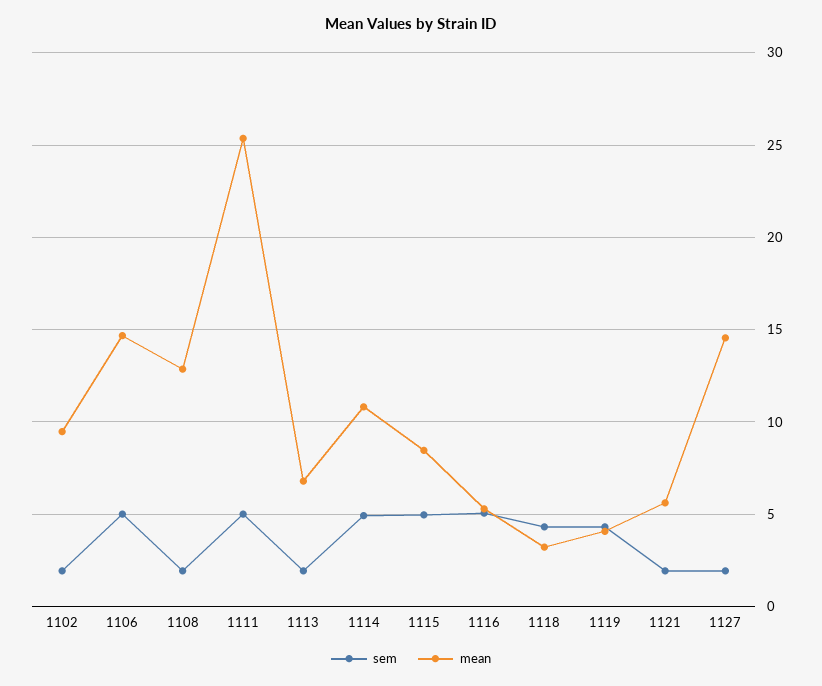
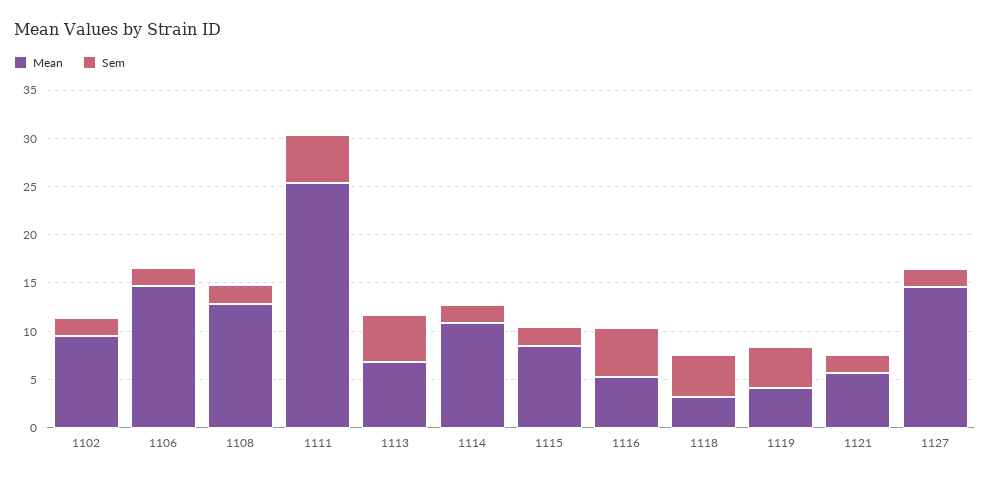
sem, 1106: 5 -> 2
sem, 1113: 2 -> 5
sem, 1114: 5 -> 2
sem, 1115: 5 -> 2

